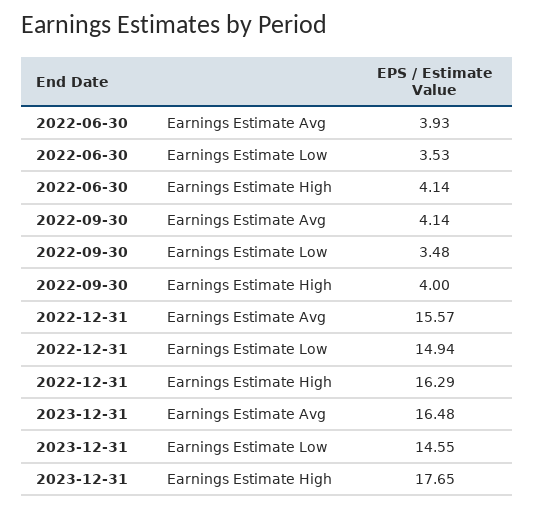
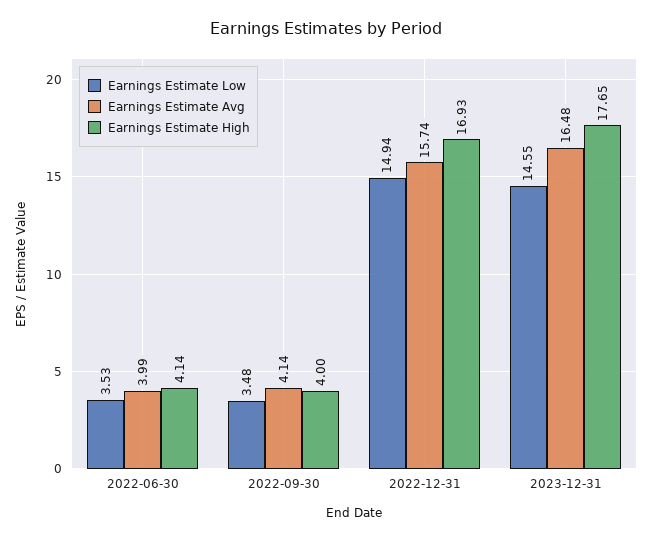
Earnings Estimate Avg, 2022-06-30: 3.93 -> 3.99
Earnings Estimate Avg, 2022-12-31: 15.57 -> 15.74
Earnings Estimate High, 2022-12-31: 16.29 -> 16.93

